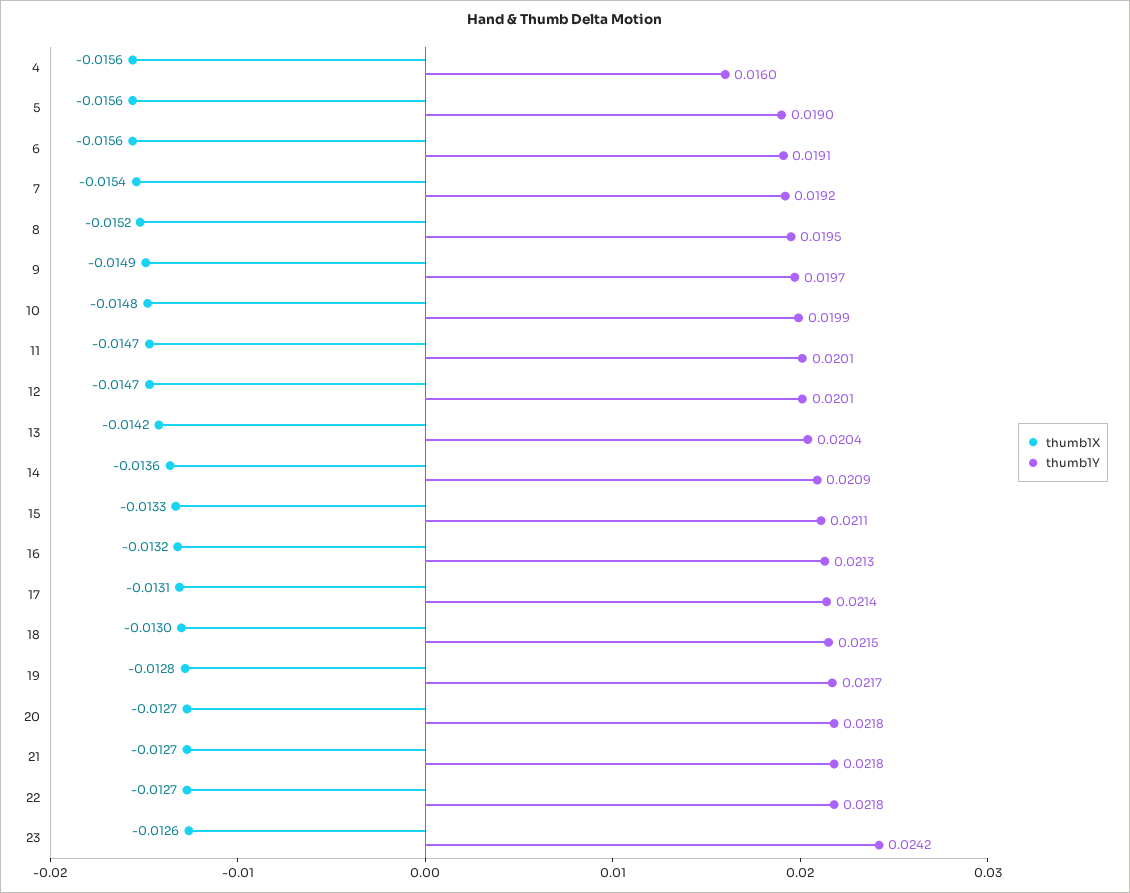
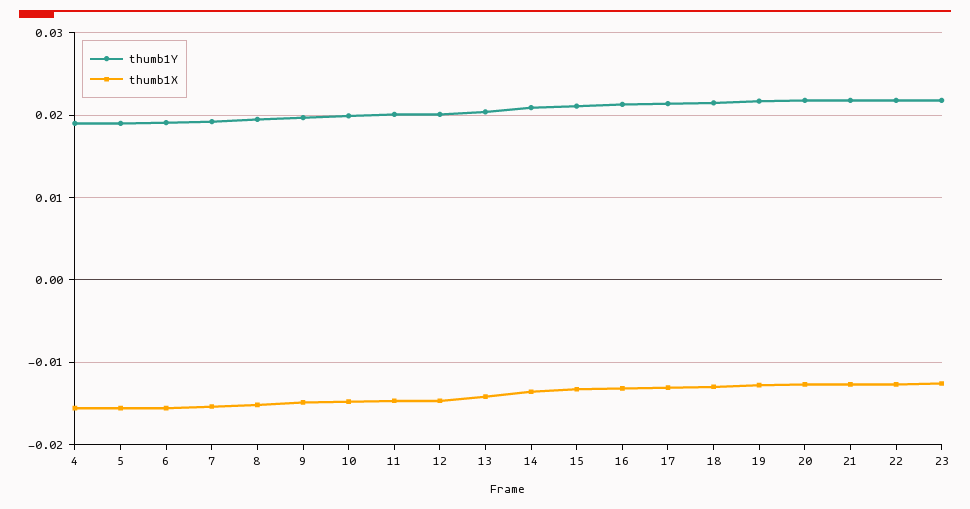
thumb1Y, 4: 0.016 -> 0.019
thumb1Y, 23: 0.0242 -> 0.022

